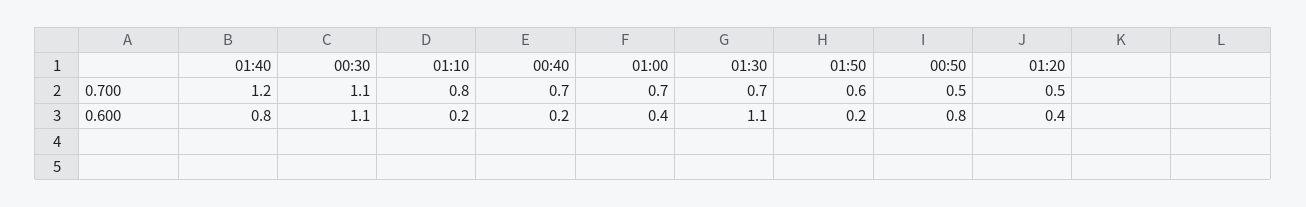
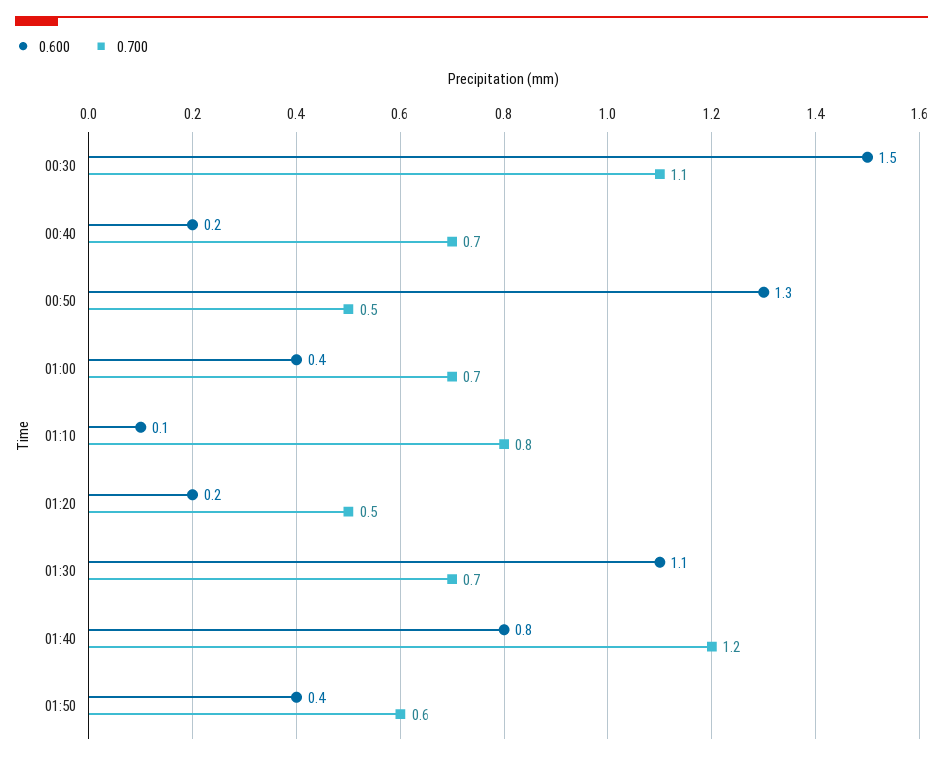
0.600, 00:30: 1.1 -> 1.5
0.600, 01:10: 0.2 -> 0.1
0.600, 01:50: 0.2 -> 0.4
0.600, 00:50: 0.8 -> 1.3
0.600, 01:20: 0.4 -> 0.2

